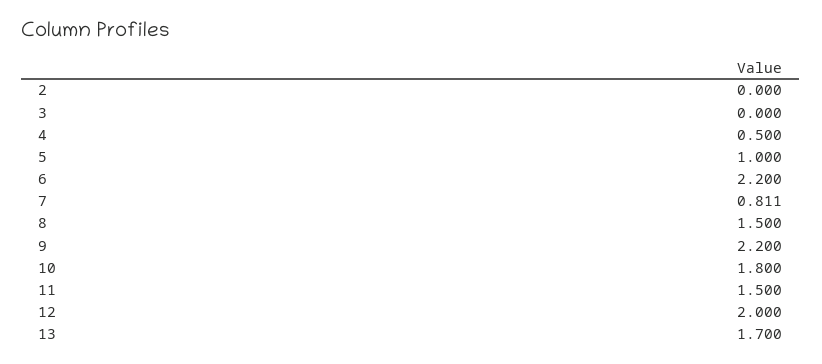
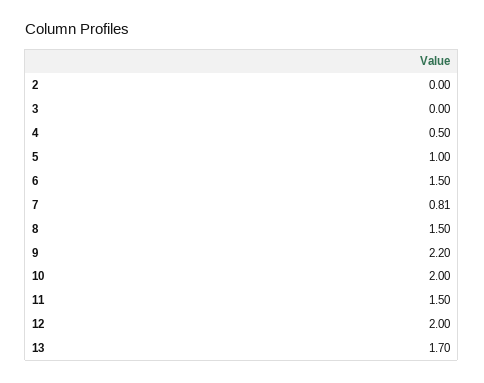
6: 2.2 -> 1.5
10: 1.8 -> 2

